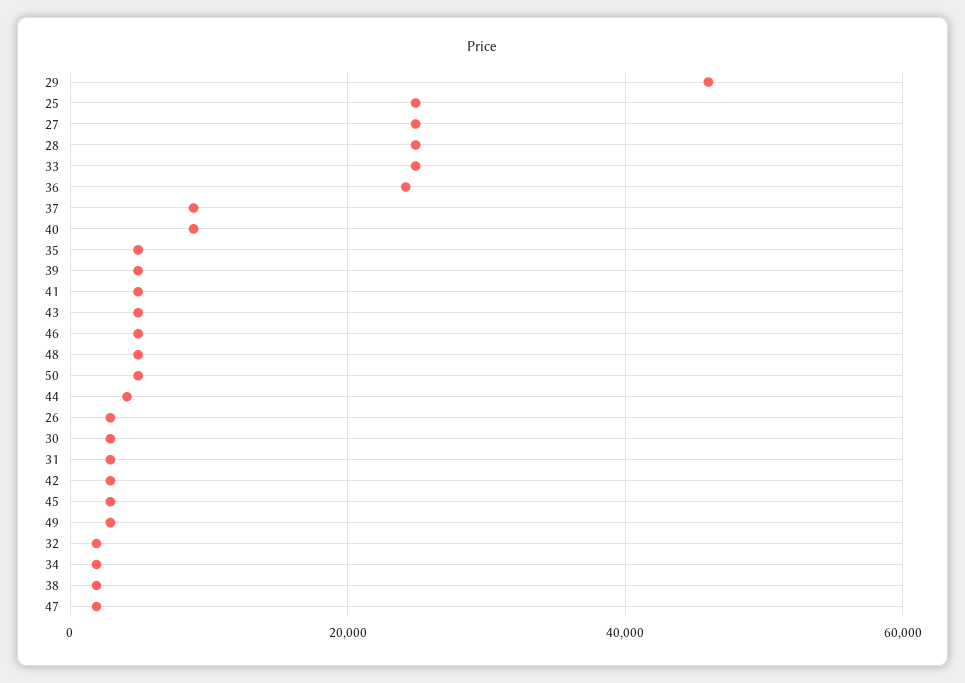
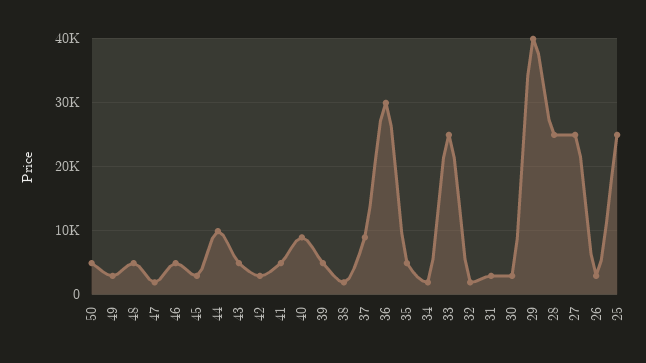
29: 46000 -> 40000
36: 24000 -> 30000
44: 4000 -> 10000

